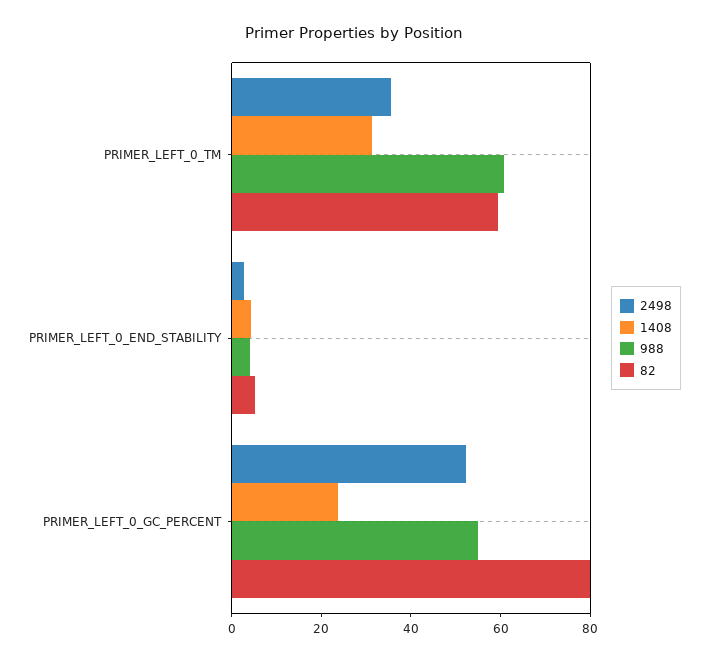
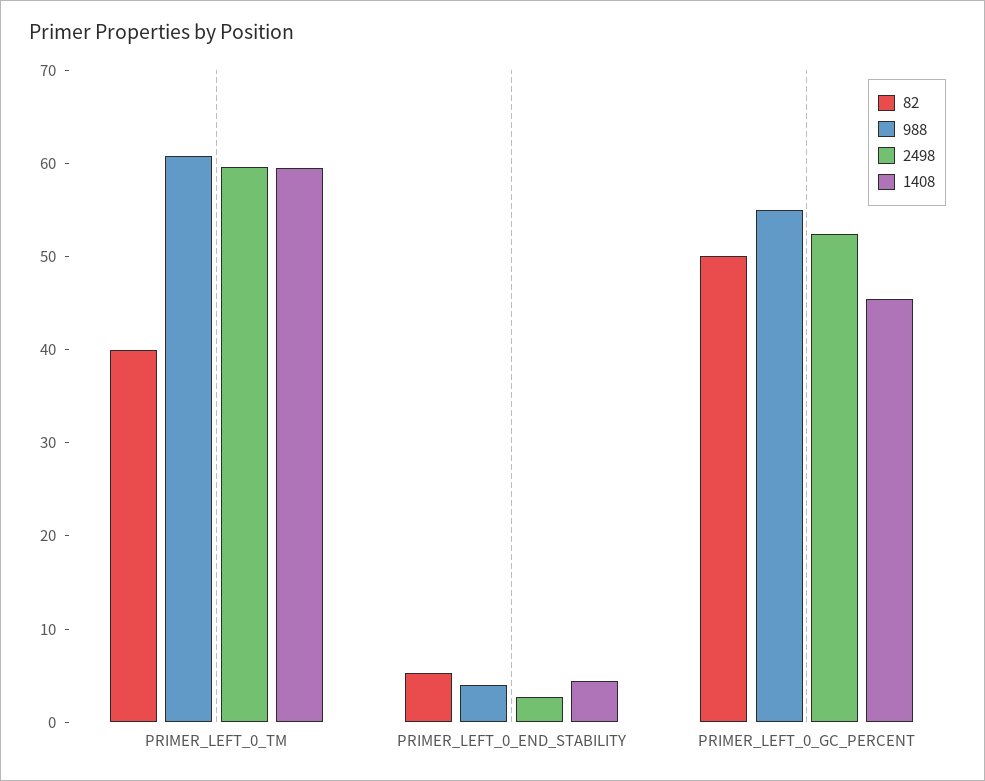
2498, PRIMER_LEFT_0_TM: 35 -> 60
1408, PRIMER_LEFT_0_TM: 30 -> 60
82, PRIMER_LEFT_0_TM: 60 -> 40
1408, PRIMER_LEFT_0_GC_PERCENT: 25 -> 46
82, PRIMER_LEFT_0_GC_PERCENT: 80 -> 50

